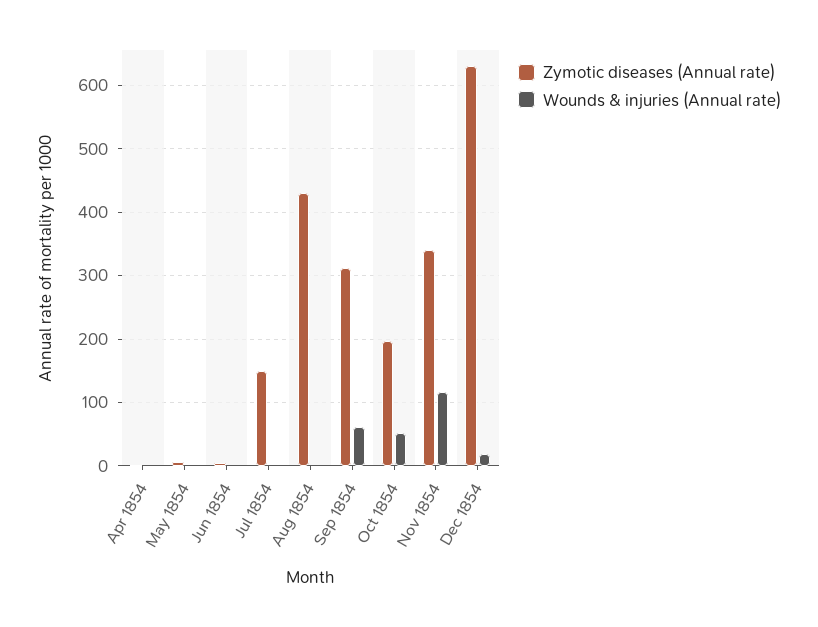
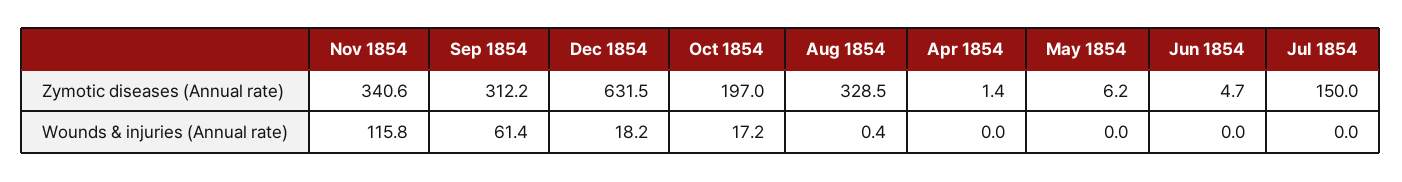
Zymotic diseases (Annual rate), Aug 1854: 430 -> 328.5
Wounds & injuries (Annual rate), Oct 1854: 50 -> 17.2

